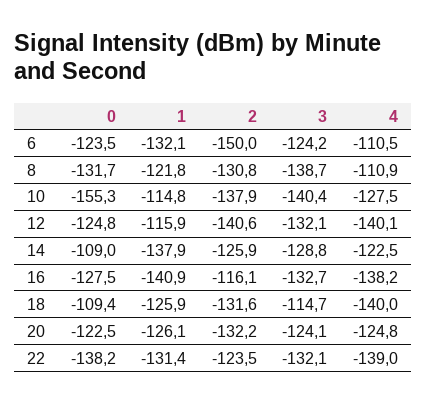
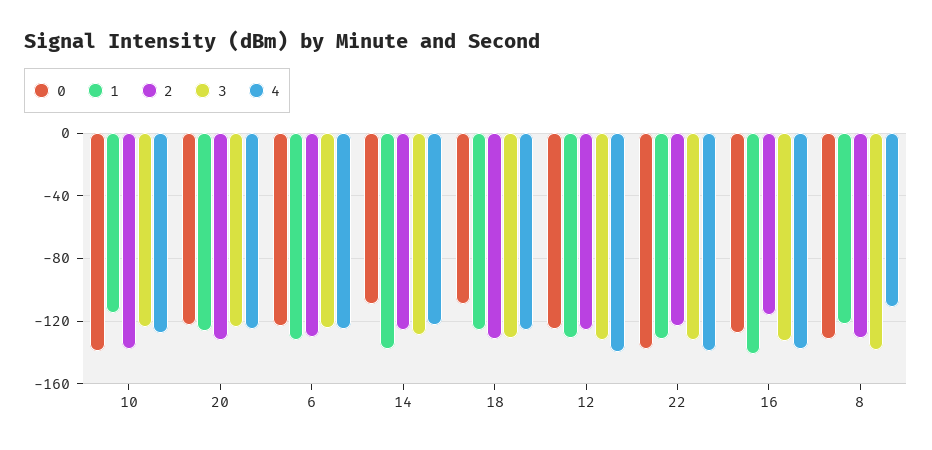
2, 6: -150 -> -130
4, 6: -110.5 -> -125
0, 10: -155.3 -> -140
3, 10: -140.4 -> -125
1, 12: -115.9 -> -130
2, 12: -140.6 -> -125
3, 18: -114.7 -> -130
4, 18: -140 -> -125

